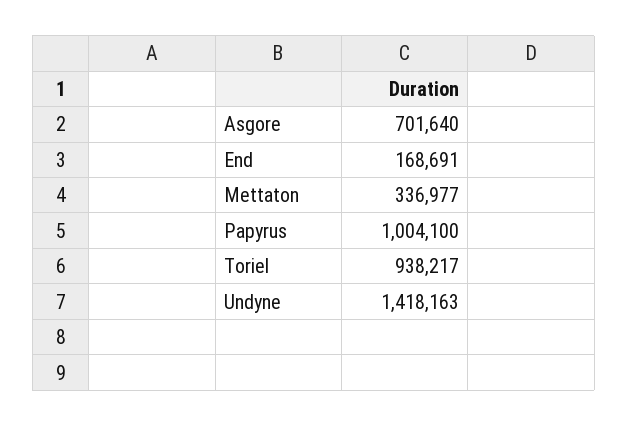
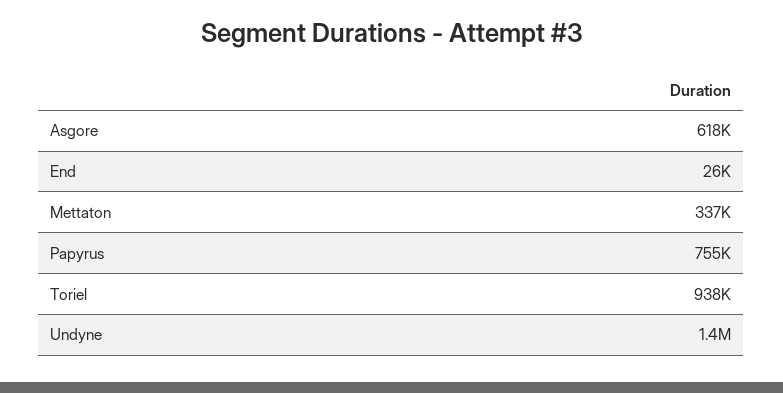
Asgore: 701640 -> 618000
End: 168691 -> 26000
Papyrus: 1004100 -> 755000

